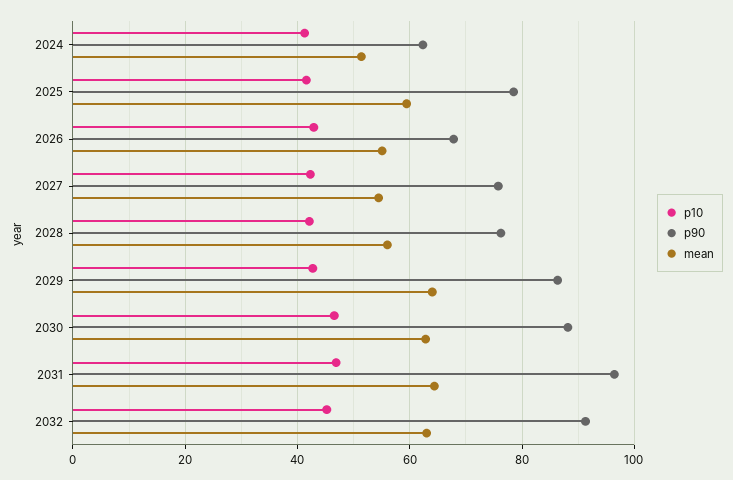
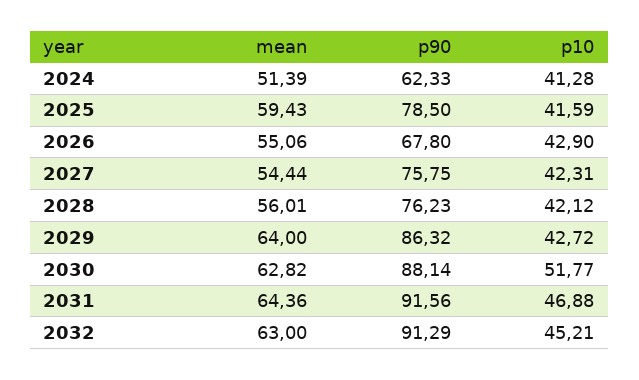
p10, 2030: 46 -> 51.77
p90, 2031: 96 -> 91.56

